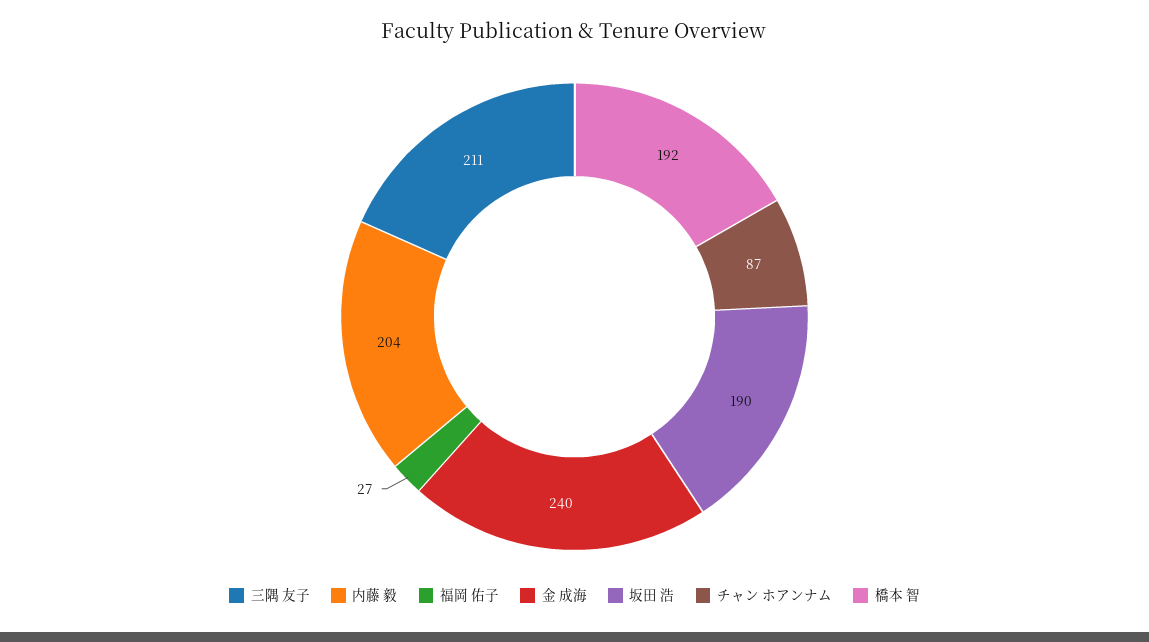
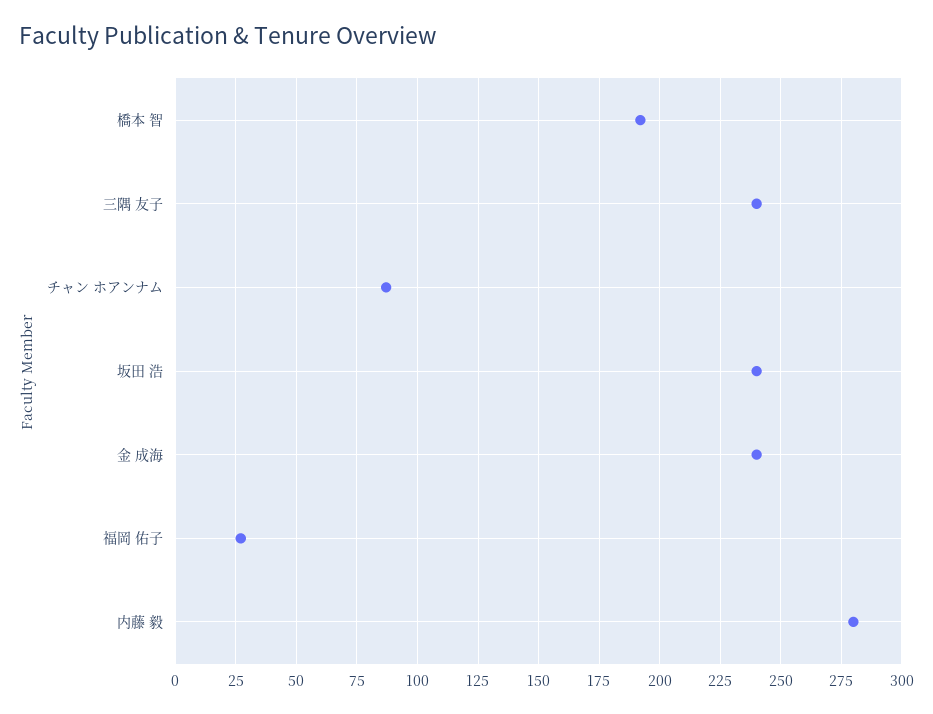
三隅 友子: 211 -> 240
内藤 毅: 204 -> 280
坂田 浩: 190 -> 240

